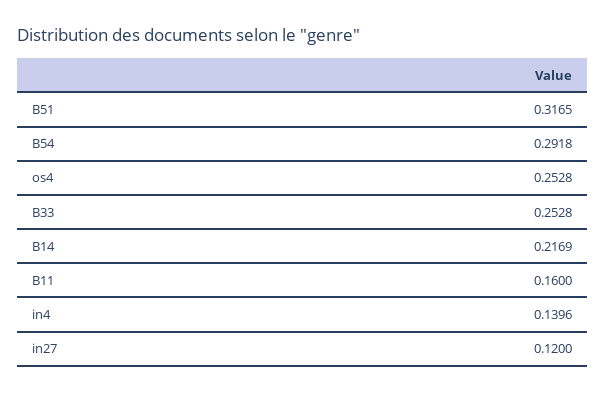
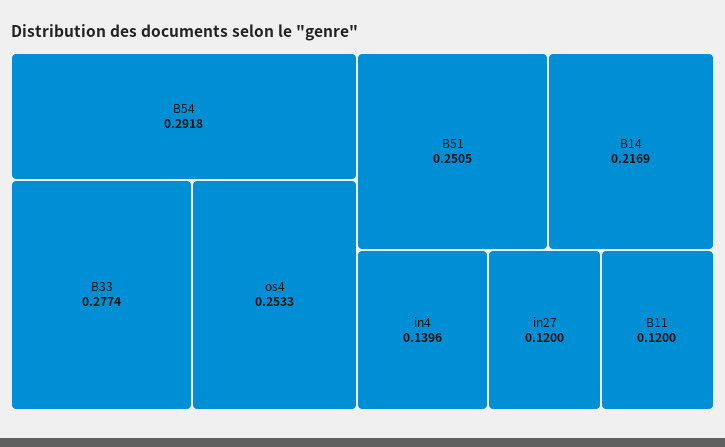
B51: 0.3165 -> 0.2505
os4: 0.2528 -> 0.2533
B33: 0.2528 -> 0.2774
B11: 0.16 -> 0.12

